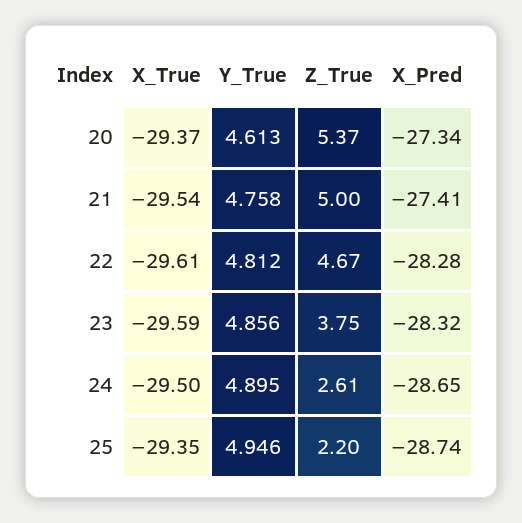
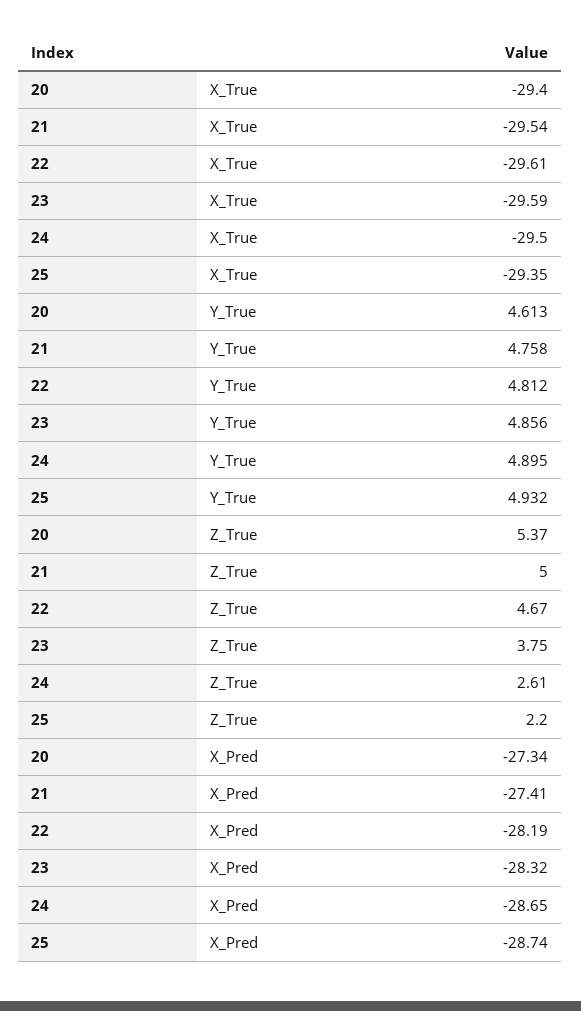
X_True, 20: -29.37 -> -29.4
X_Pred, 22: -28.28 -> -28.19
Y_True, 25: 4.946 -> 4.932

